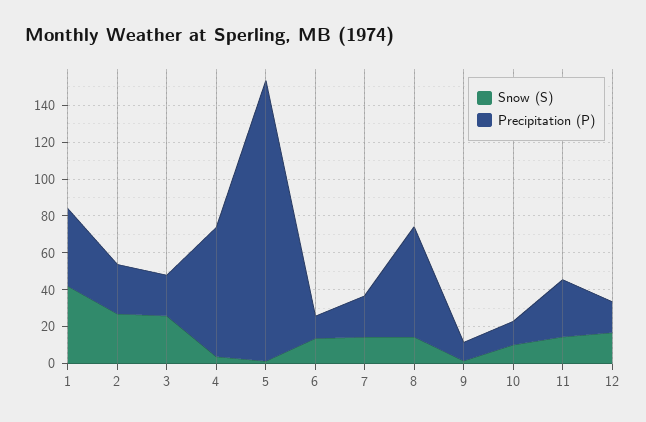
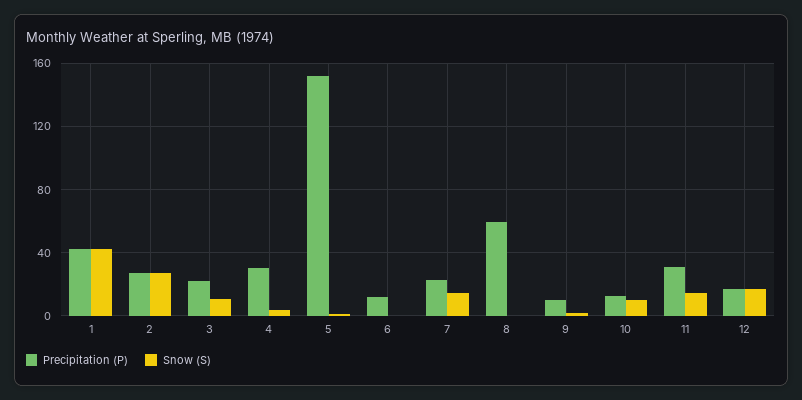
Snow (S), 3: 25 -> 10
Precipitation (P), 4: 70 -> 30
Snow (S), 6: 15 -> 0
Snow (S), 8: 15 -> 0

